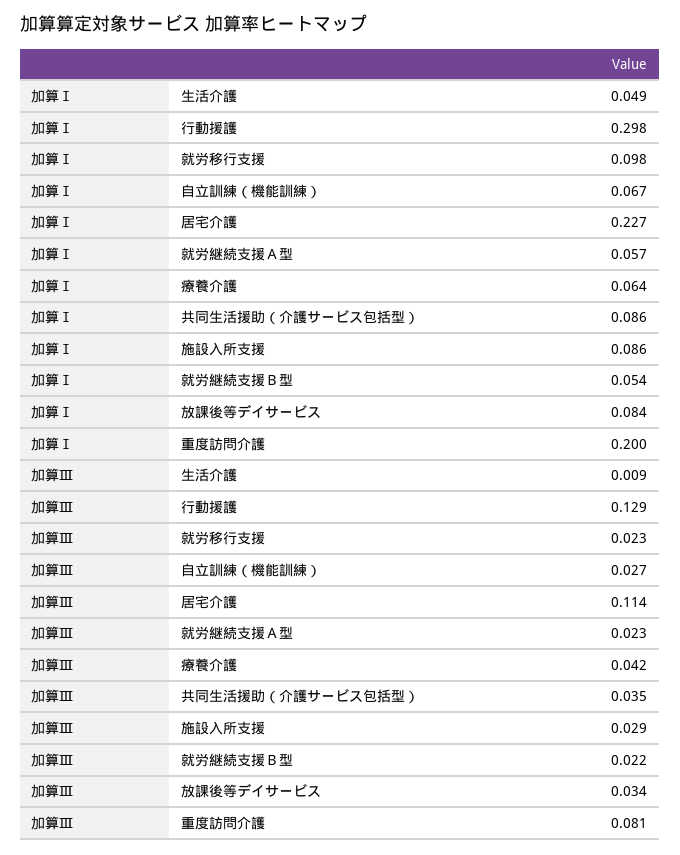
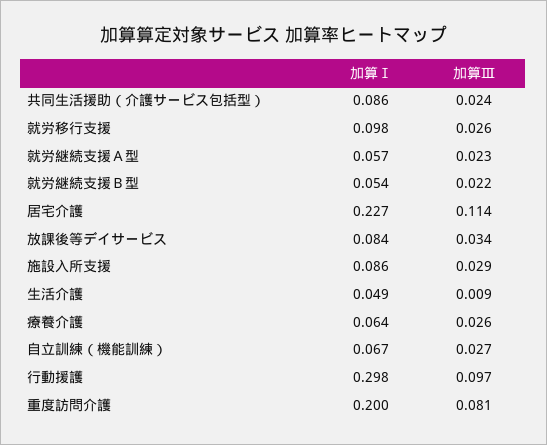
加算Ⅲ, 行動援護: 0.129 -> 0.097
加算Ⅲ, 就労移行支援: 0.023 -> 0.026
加算Ⅲ, 療養介護: 0.042 -> 0.026
加算Ⅲ, 共同生活援助（介護サービス包括型）: 0.035 -> 0.024

